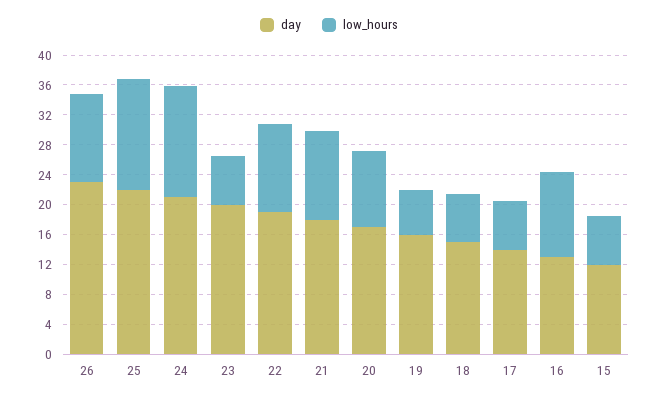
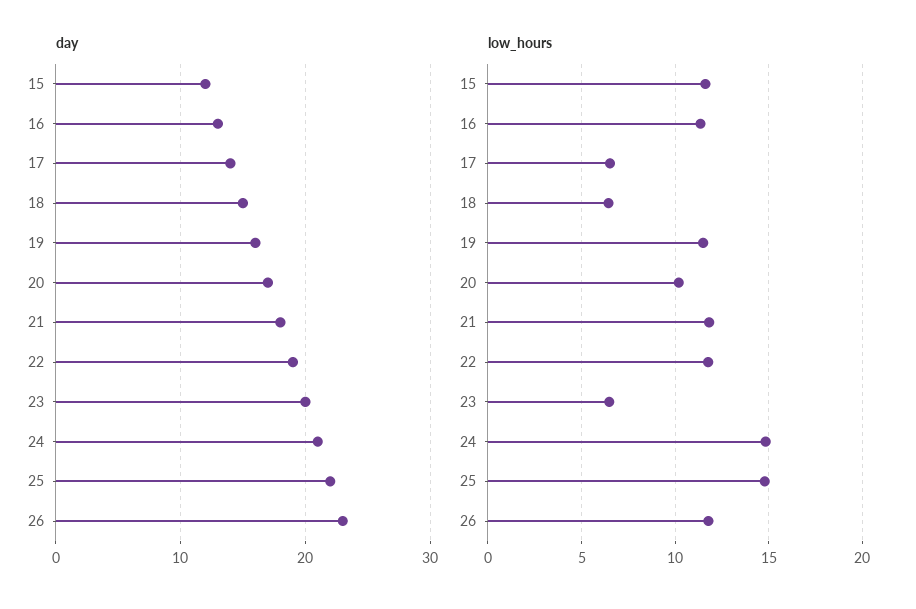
low_hours, 19: 6 -> 11.5
low_hours, 15: 6 -> 11.5

